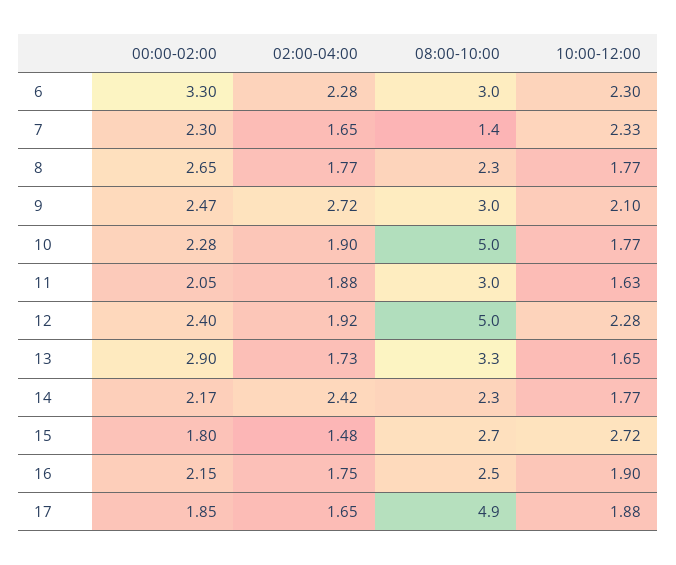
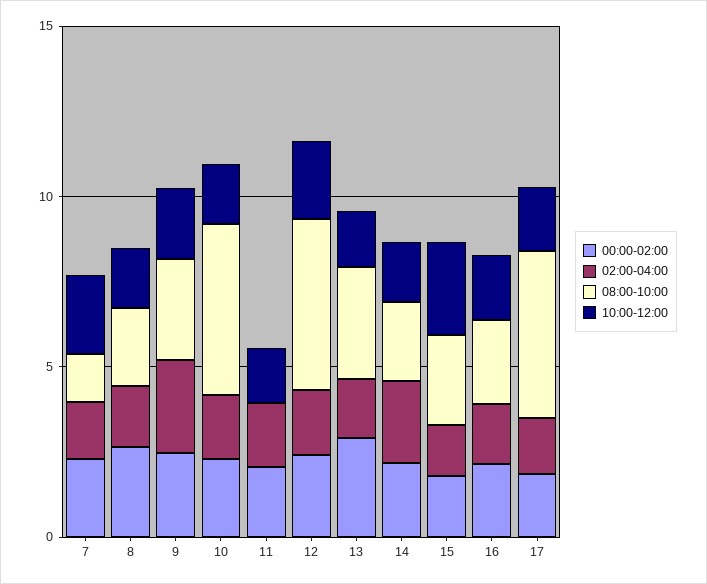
00:00-02:00, 6: 3.3 -> none
02:00-04:00, 6: 2.28 -> none
08:00-10:00, 6: 3 -> none
10:00-12:00, 6: 2.3 -> none
08:00-10:00, 11: 3 -> 0

